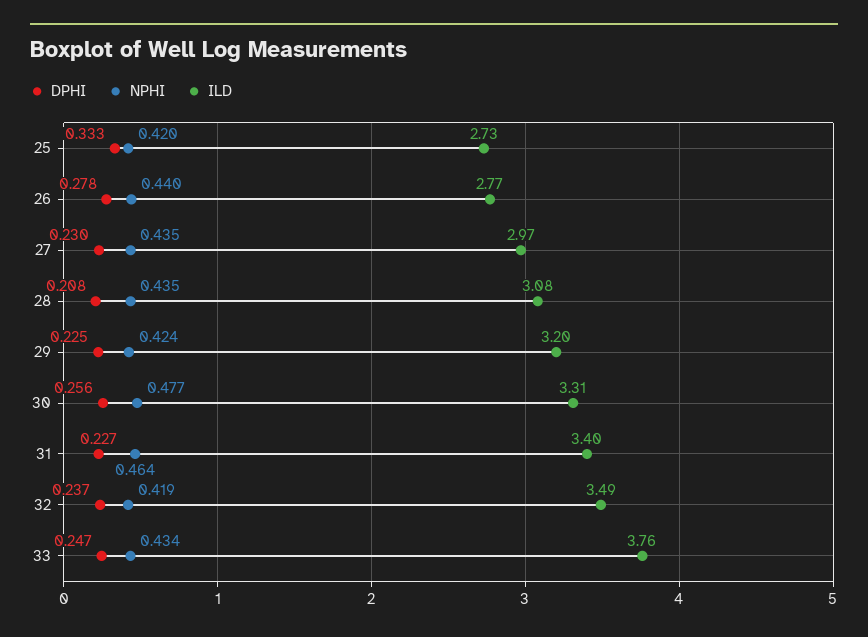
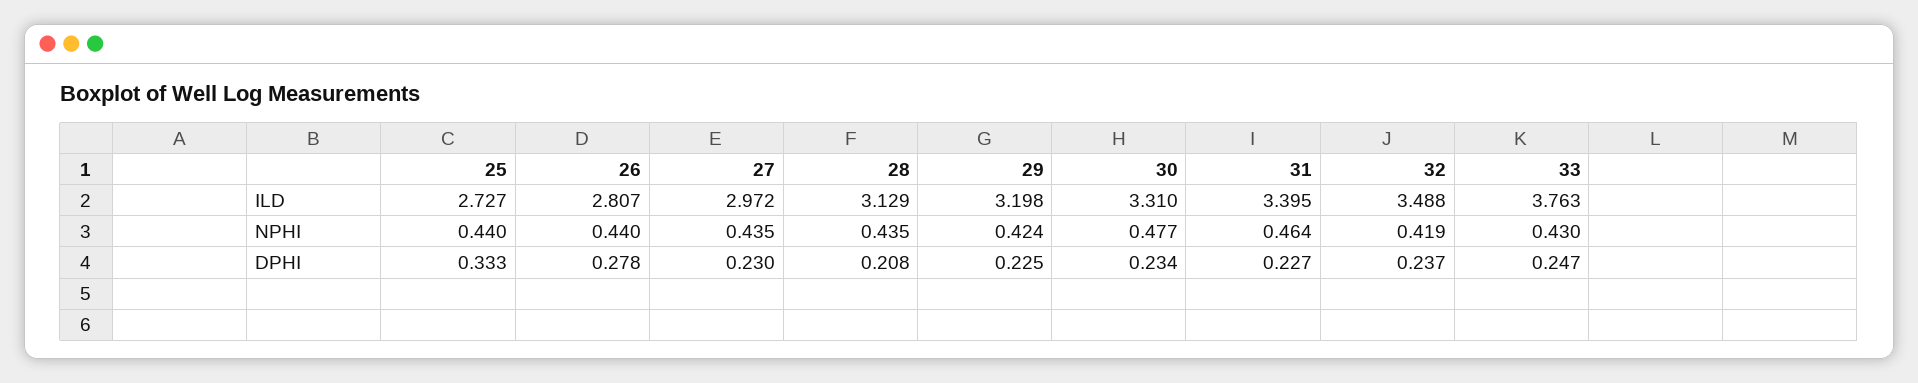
NPHI, 25: 0.42 -> 0.44
ILD, 26: 2.77 -> 2.807
ILD, 28: 3.08 -> 3.129
DPHI, 30: 0.256 -> 0.234
NPHI, 33: 0.434 -> 0.43

